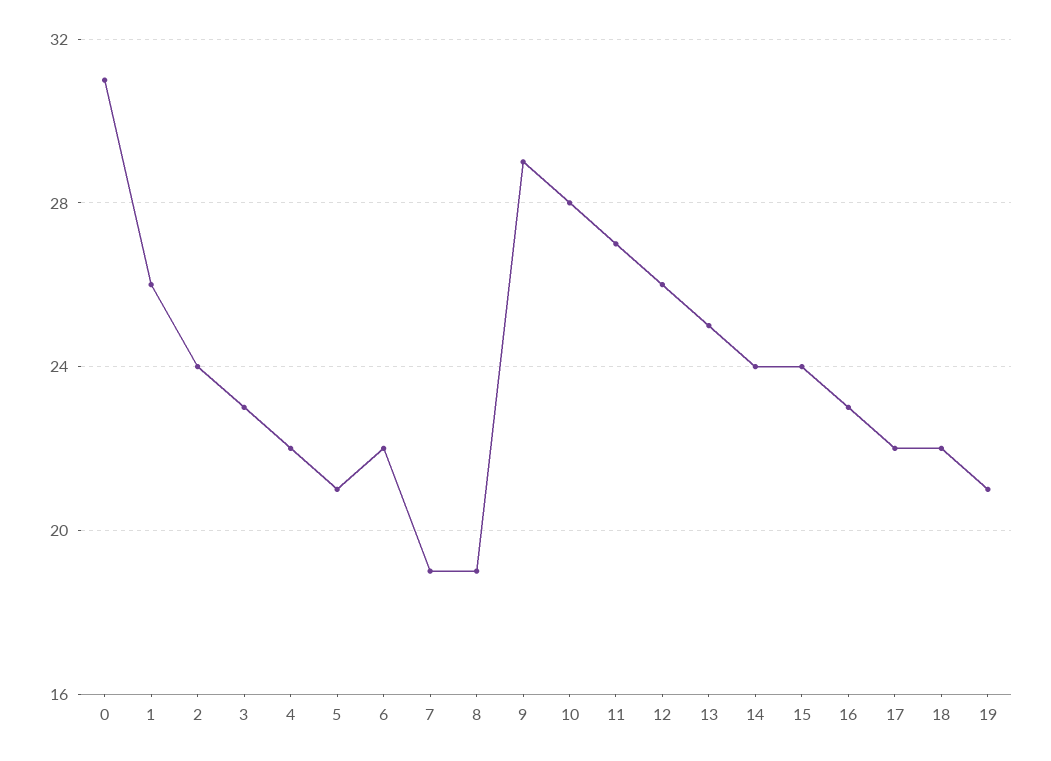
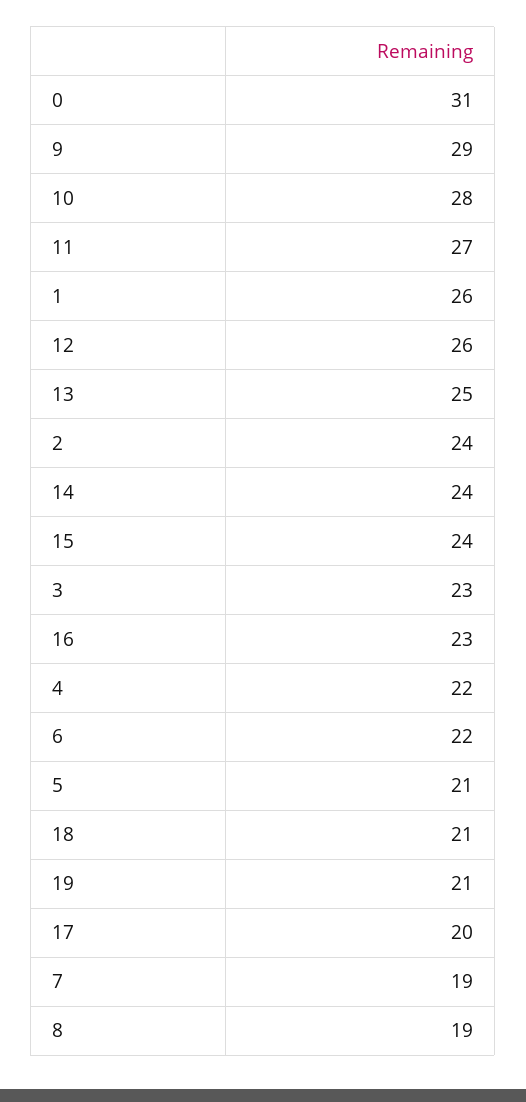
17: 22 -> 20
18: 22 -> 21

